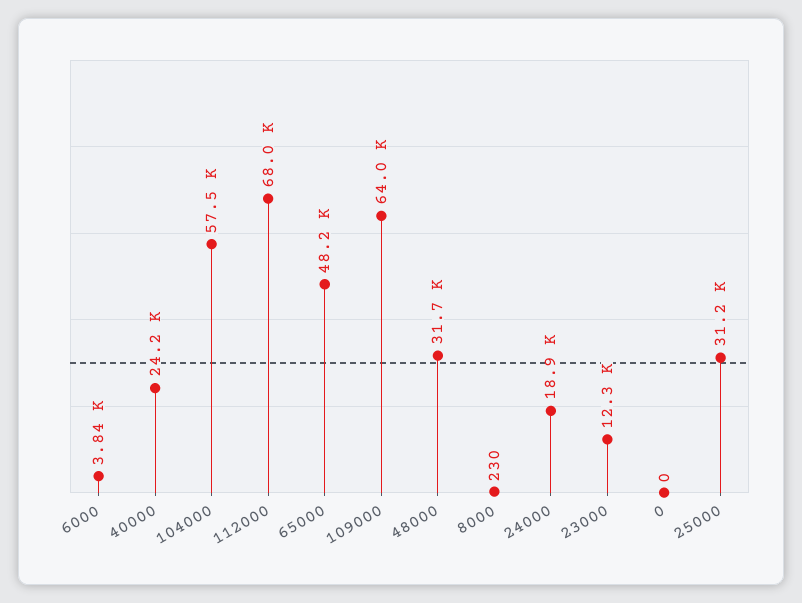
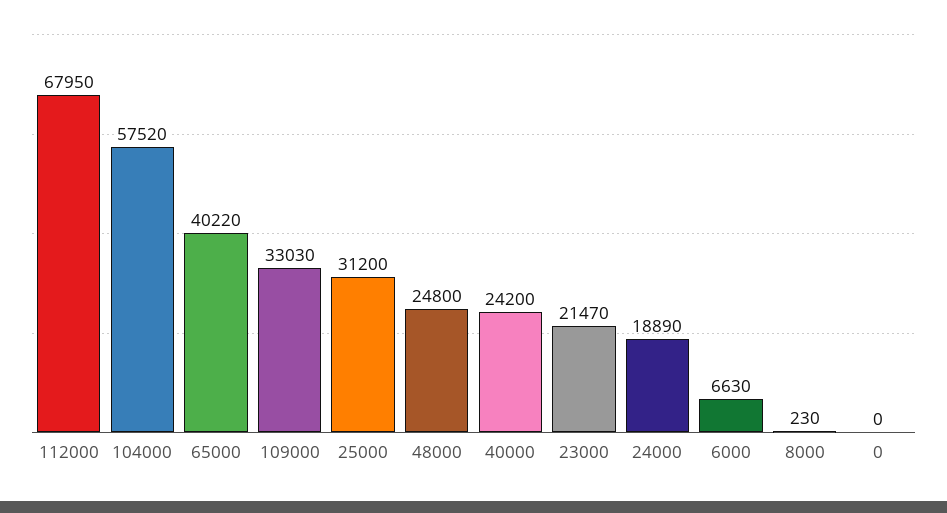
6000: 3840 -> 6630
65000: 48200 -> 40220
109000: 64000 -> 33030
48000: 31700 -> 24800
23000: 12300 -> 21470

